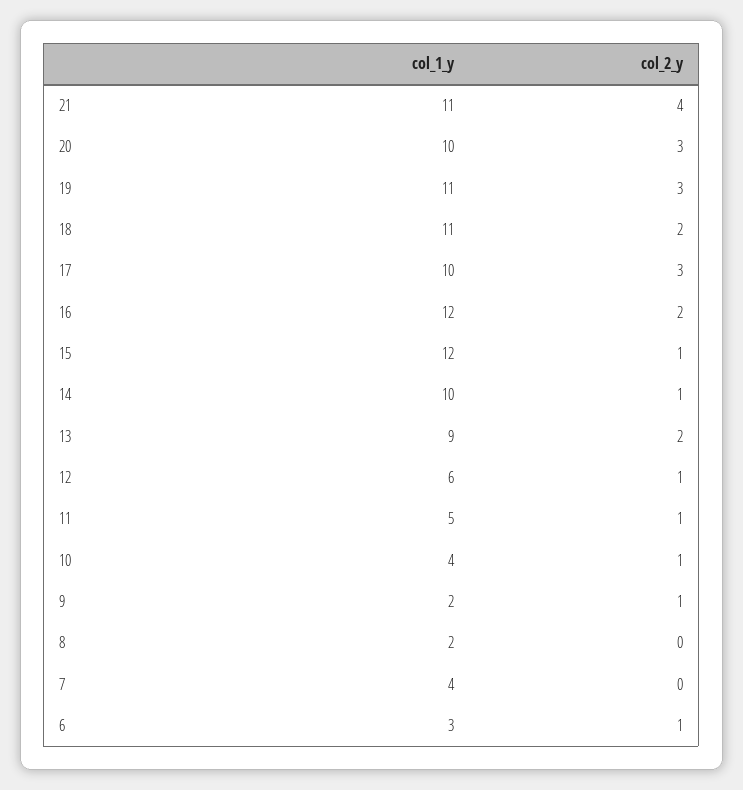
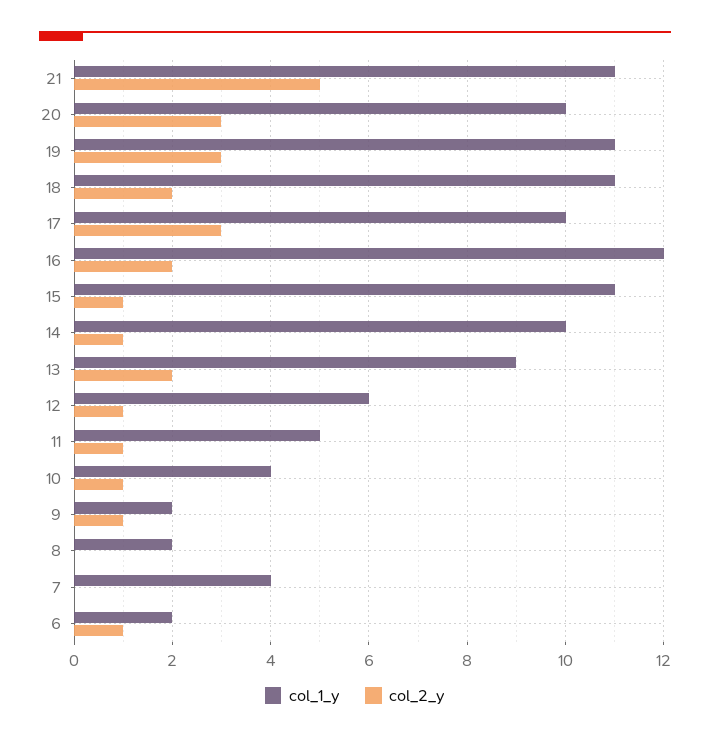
col_2_y, 21: 4 -> 5
col_1_y, 15: 12 -> 11
col_1_y, 6: 3 -> 2

